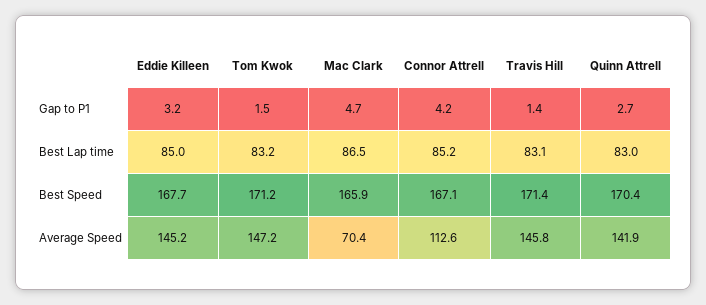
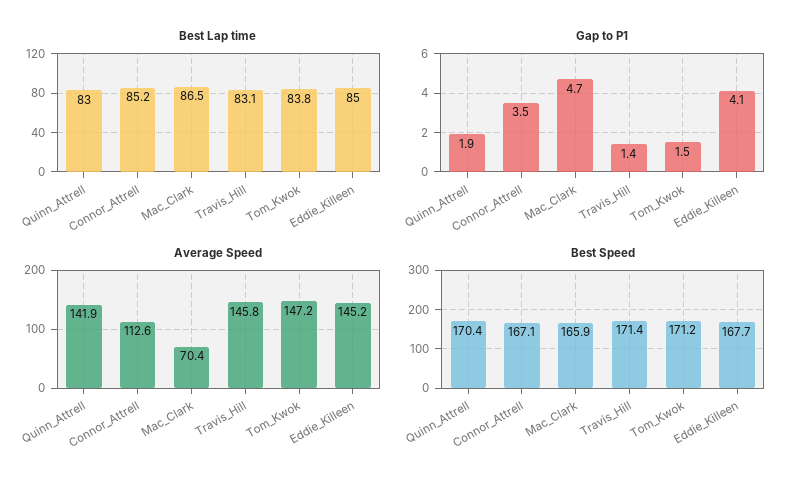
Gap to P1, Eddie Killeen: 3.2 -> 4.1
Gap to P1, Connor Attrell: 4.2 -> 3.5
Gap to P1, Quinn Attrell: 2.7 -> 1.9
Best Lap time, Tom Kwok: 83.2 -> 83.8

